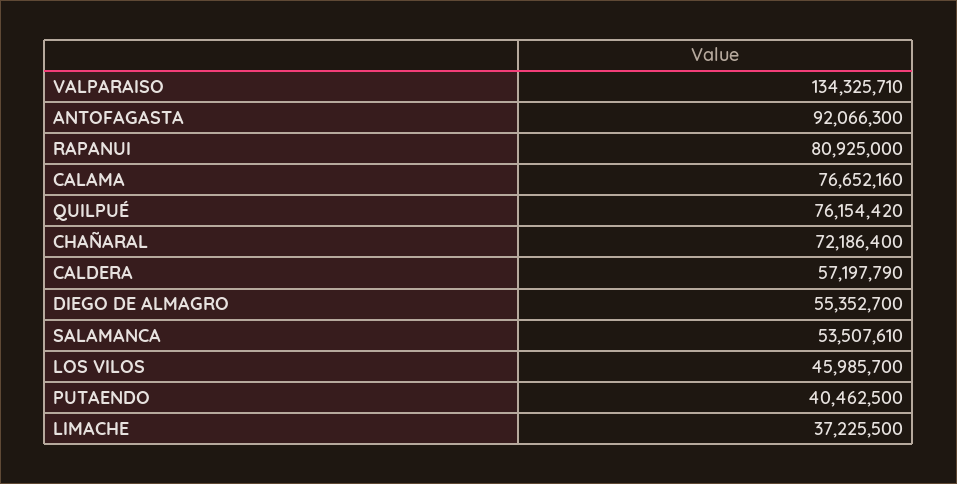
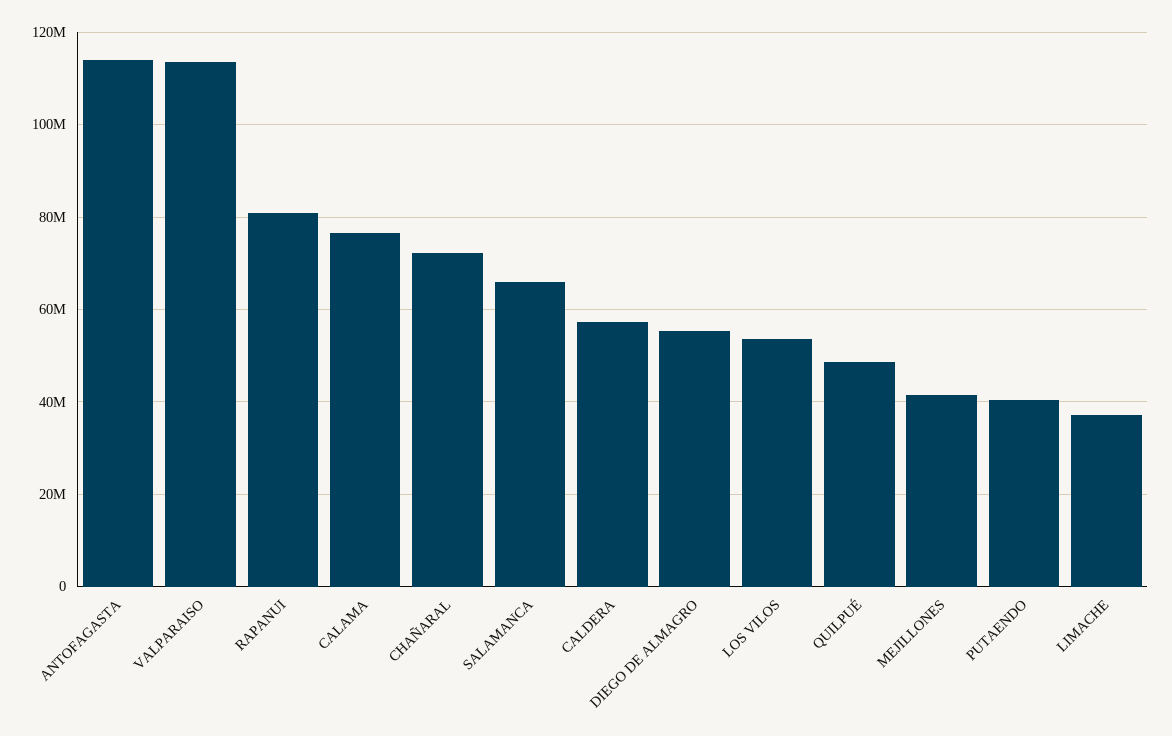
VALPARAISO: 134325710 -> 114000000
ANTOFAGASTA: 92066300 -> 114000000
QUILPUÉ: 76154420 -> 48000000
SALAMANCA: 53507610 -> 66000000
LOS VILOS: 45985700 -> 54000000
MEJILLONES: none -> 42000000

